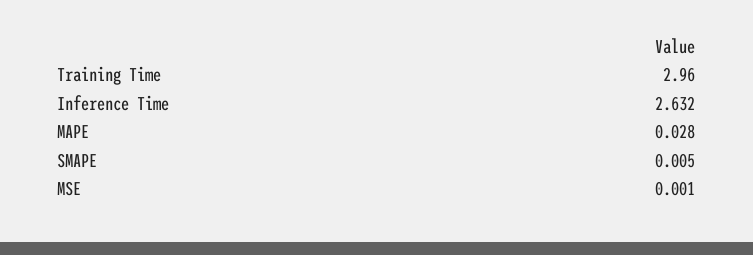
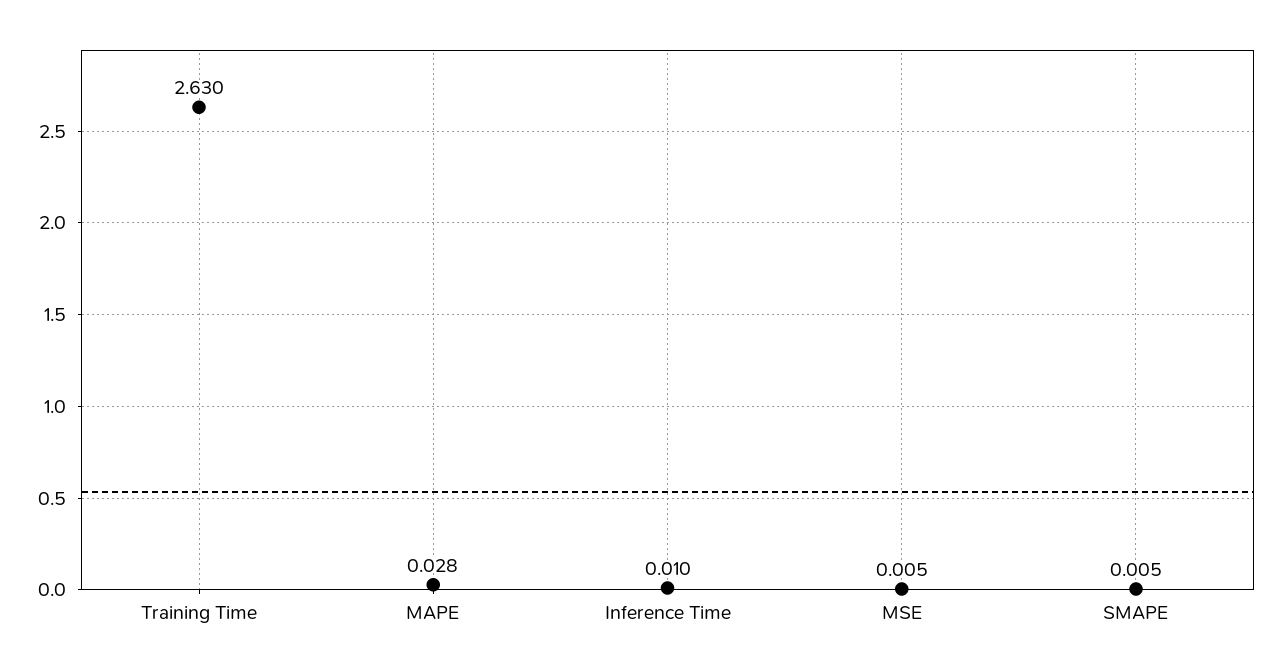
Training Time: 2.96 -> 2.63
Inference Time: 2.632 -> 0.01
MSE: 0.001 -> 0.005

